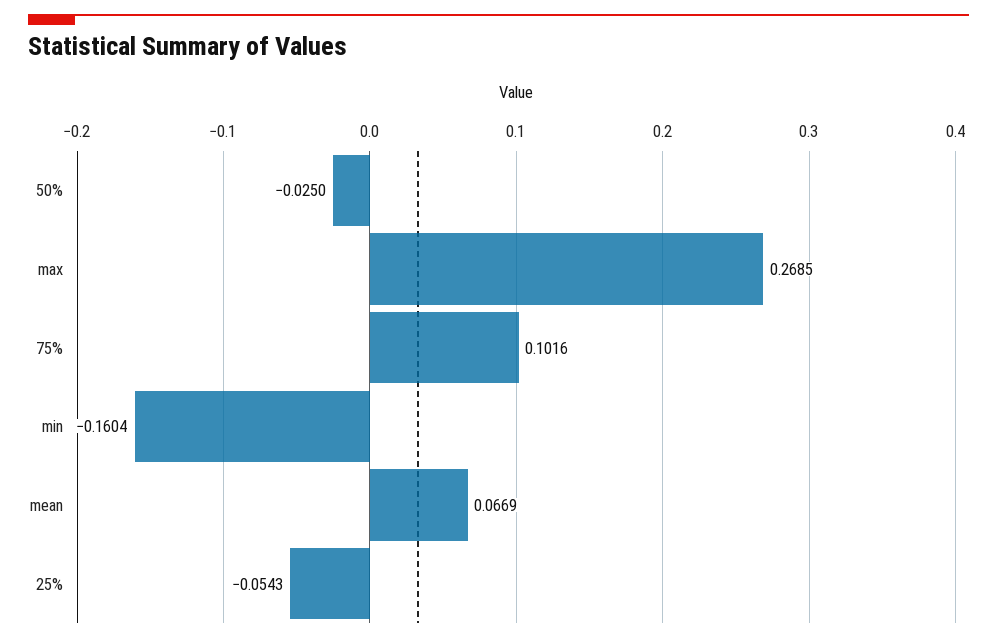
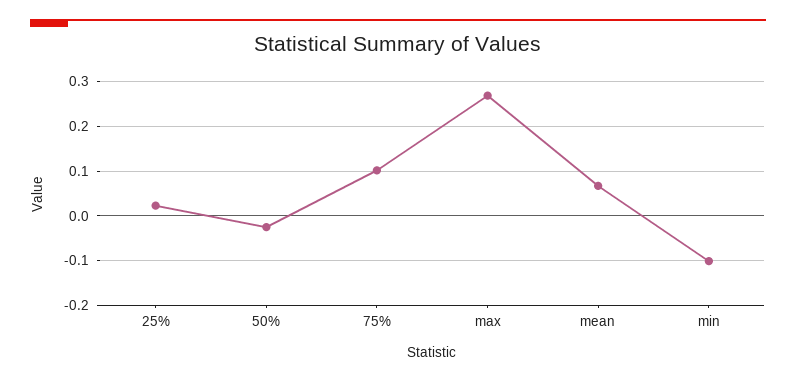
min: -0.1604 -> -0.1
25%: -0.0543 -> 0.02

